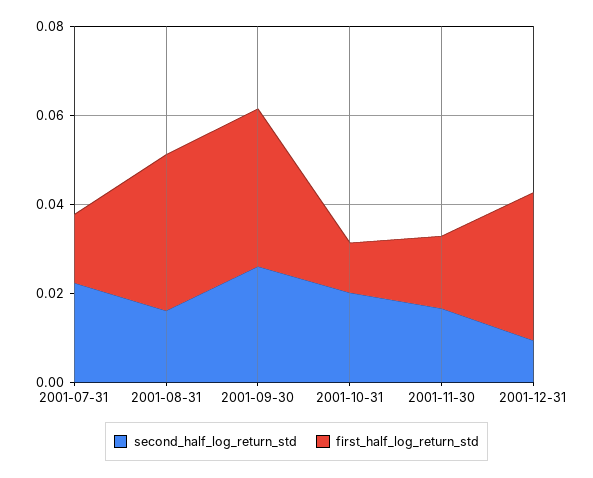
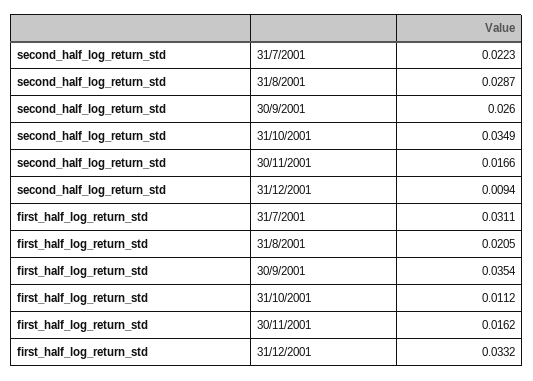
first_half_log_return_std, 2001-07-31: 0.015 -> 0.0311
second_half_log_return_std, 2001-08-31: 0.015 -> 0.0287
first_half_log_return_std, 2001-08-31: 0.035 -> 0.0205
second_half_log_return_std, 2001-10-31: 0.02 -> 0.0349

